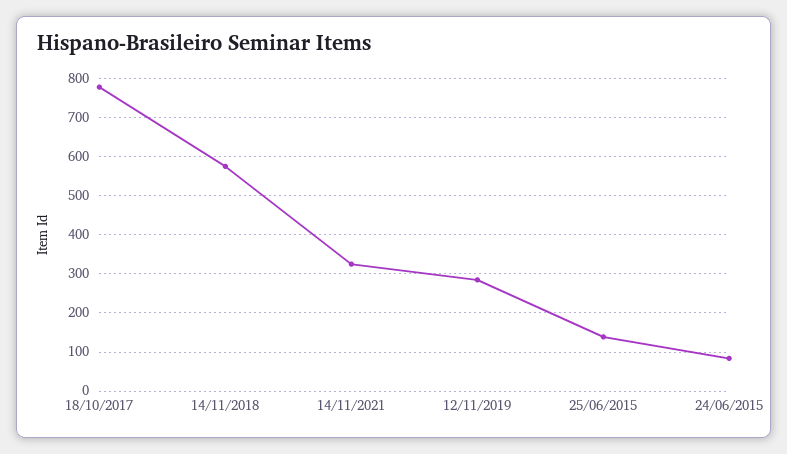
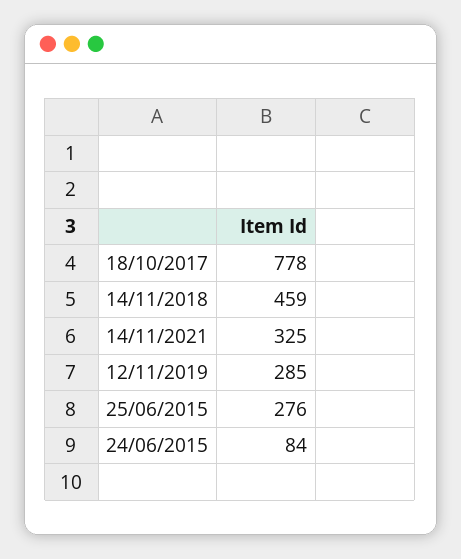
14/11/2018: 580 -> 459
25/06/2015: 140 -> 276

